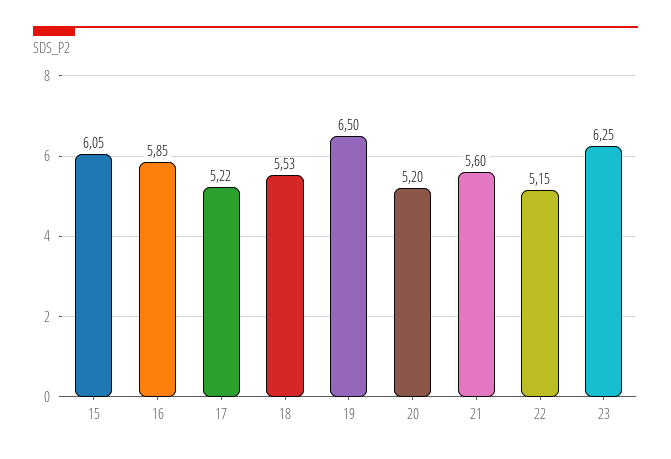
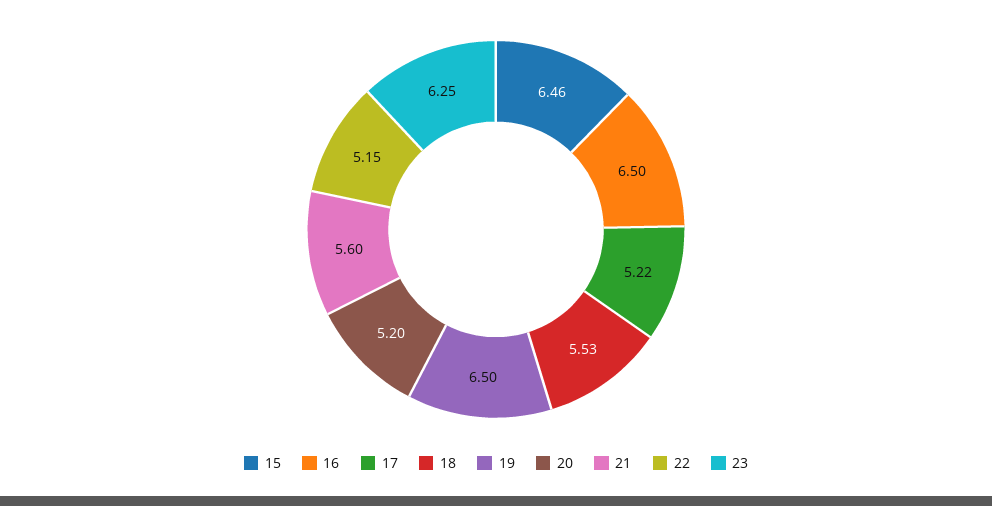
15: 6.05 -> 6.46
16: 5.85 -> 6.5

